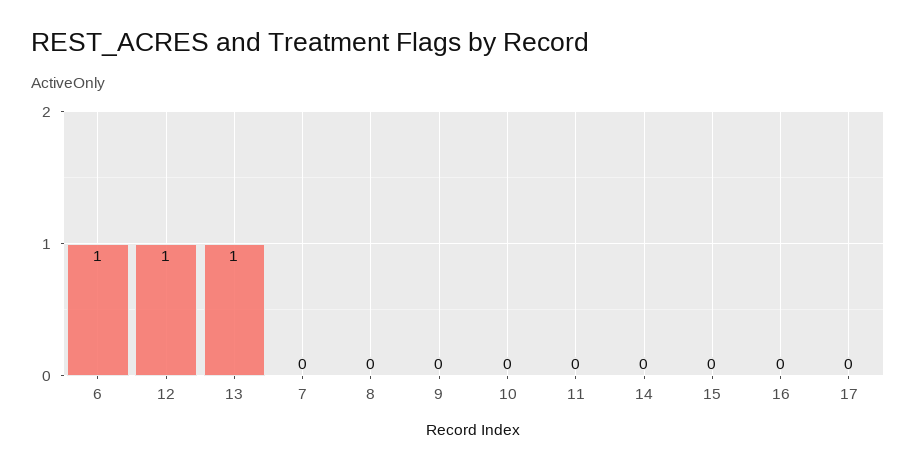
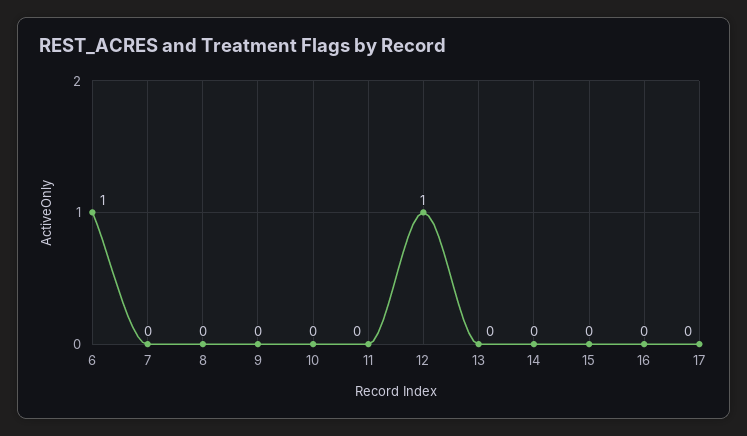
13: 1 -> 0

